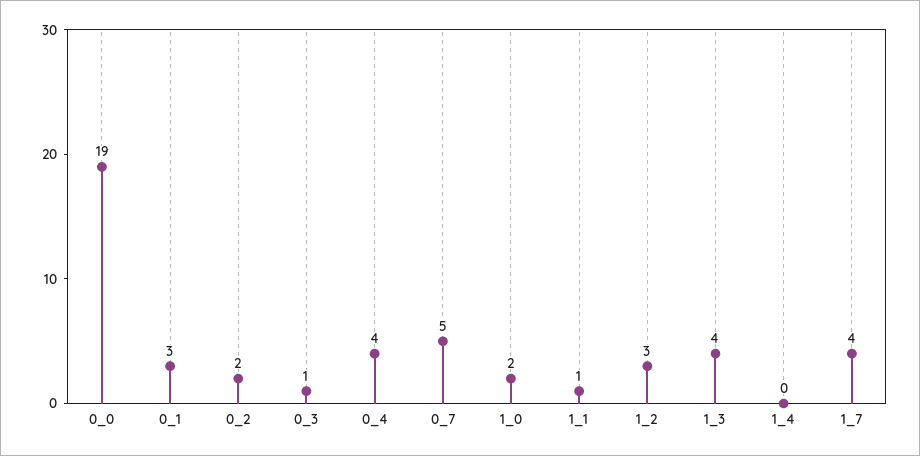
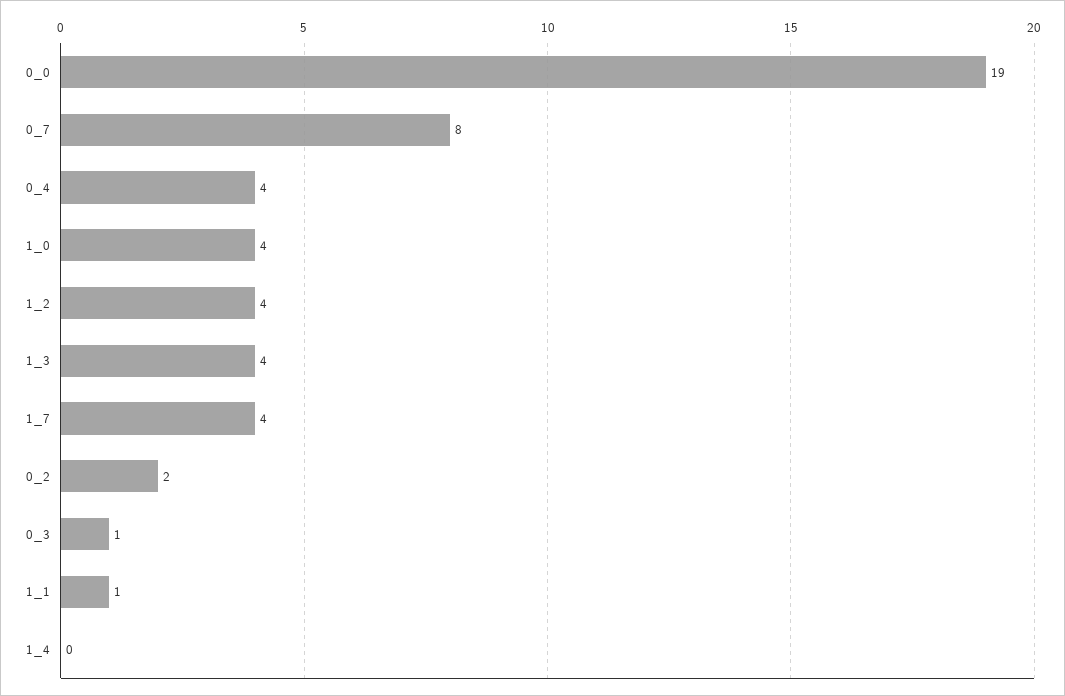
0_1: 3 -> none
0_7: 5 -> 8
1_0: 2 -> 4
1_2: 3 -> 4

